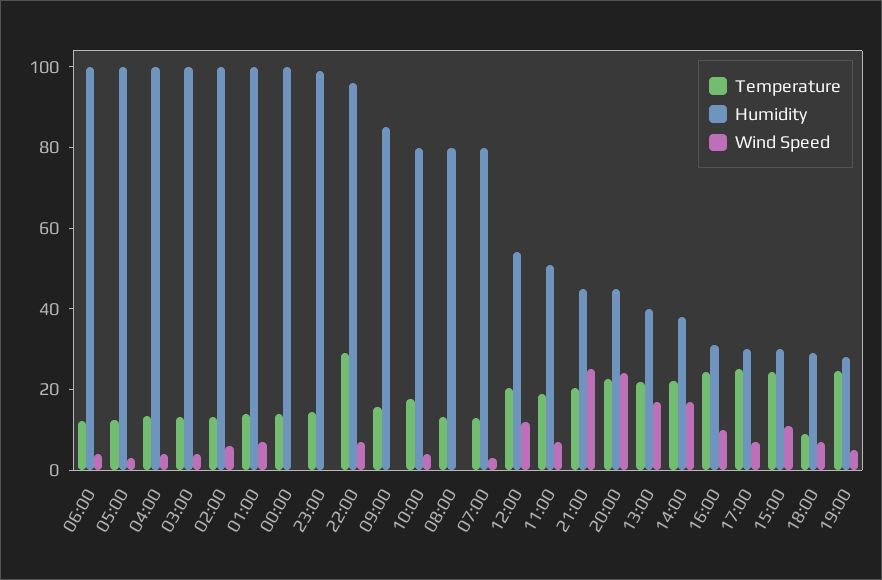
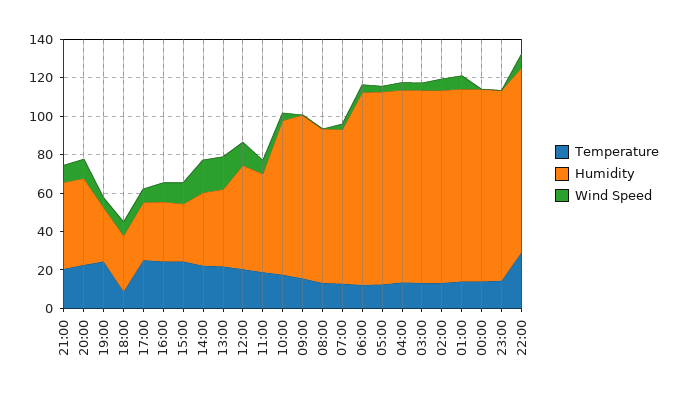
Wind Speed, 21:00: 25 -> 10
Wind Speed, 20:00: 25 -> 10

